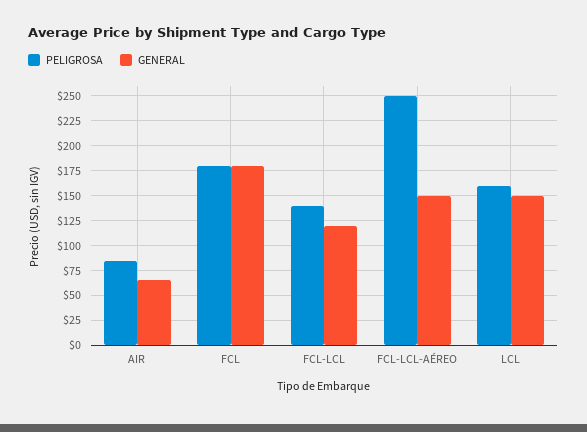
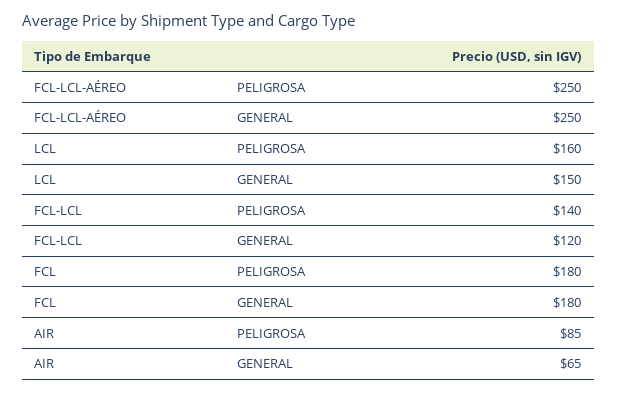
GENERAL, FCL-LCL-AÉREO: 150 -> 250

